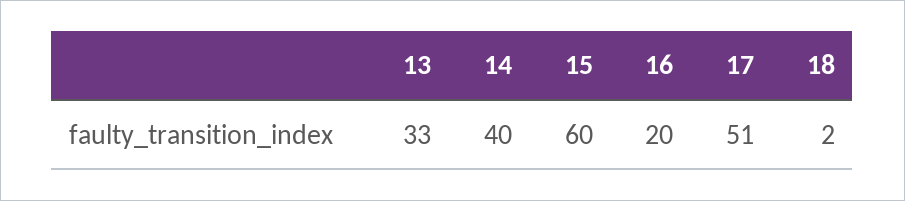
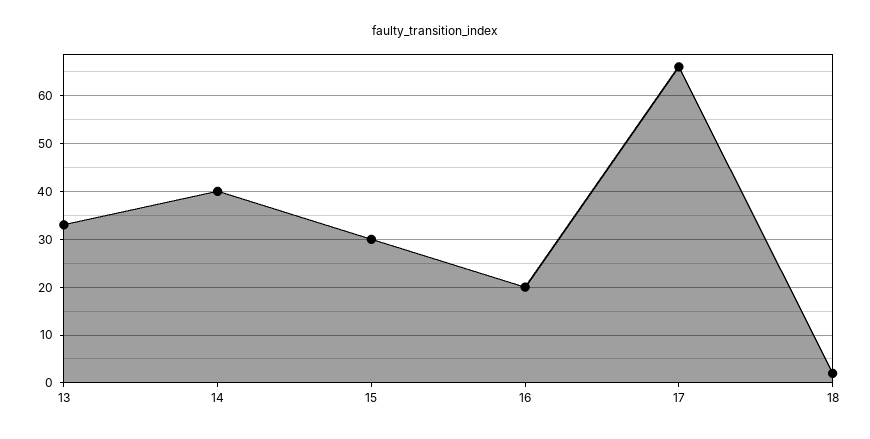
15: 60 -> 30
17: 51 -> 65

